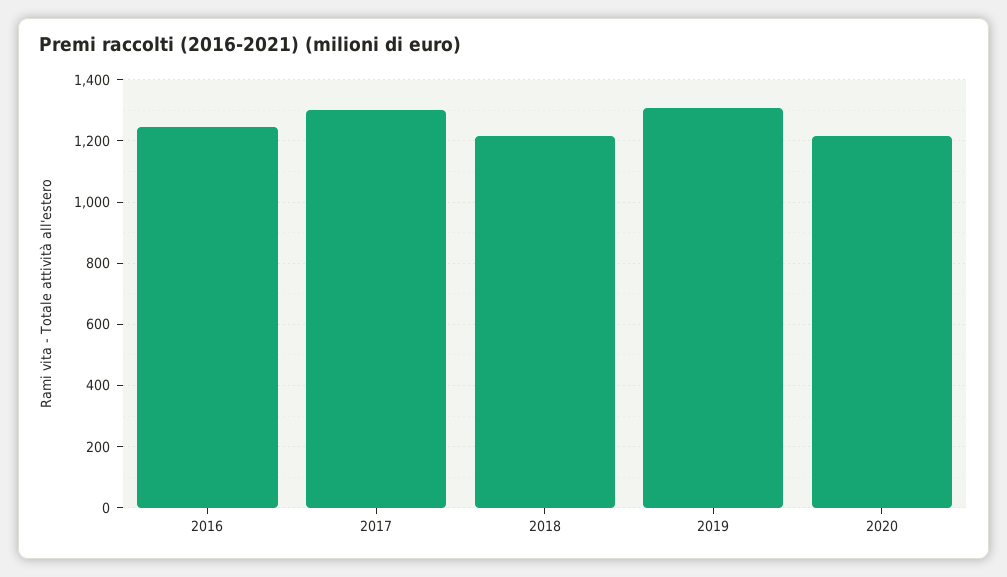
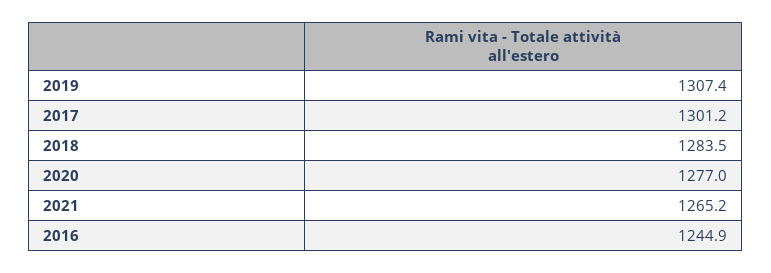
2018: 1220 -> 1283.5
2020: 1220 -> 1277
2021: none -> 1265.2

